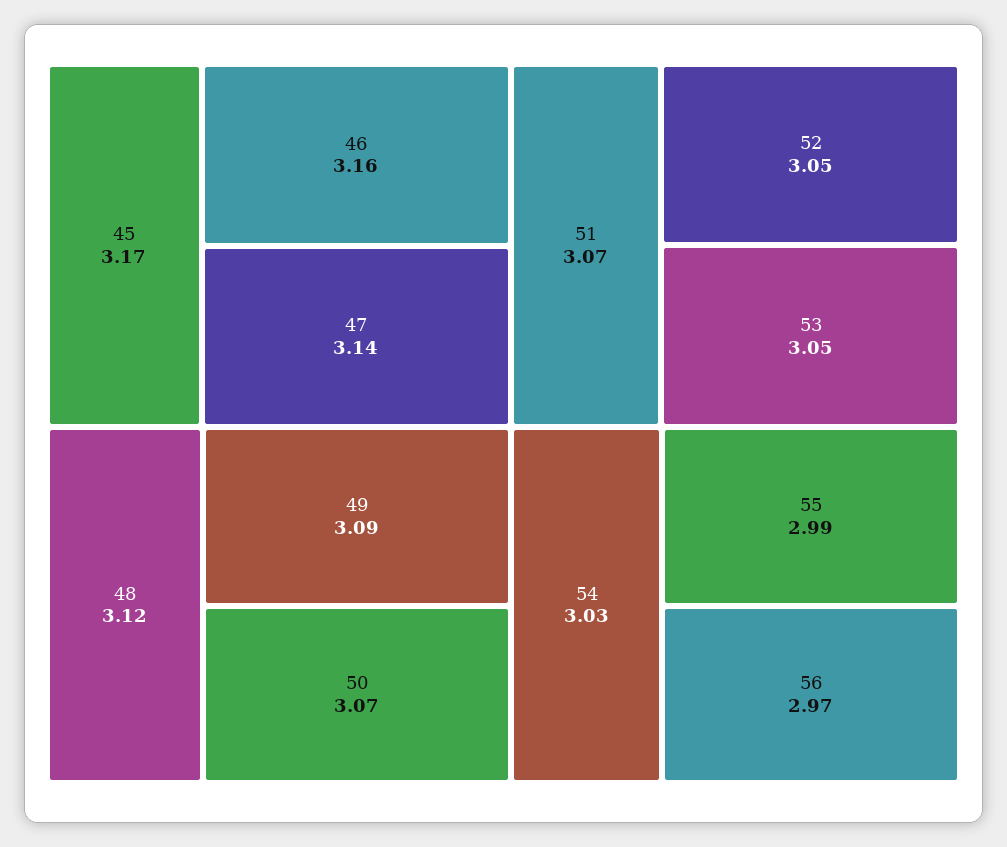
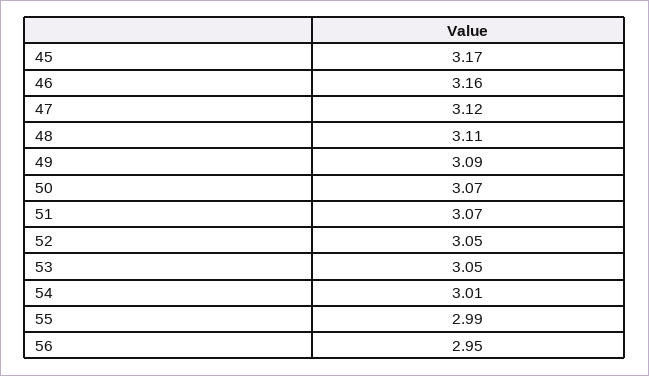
47: 3.14 -> 3.12
48: 3.12 -> 3.11
54: 3.03 -> 3.01
56: 2.97 -> 2.95

